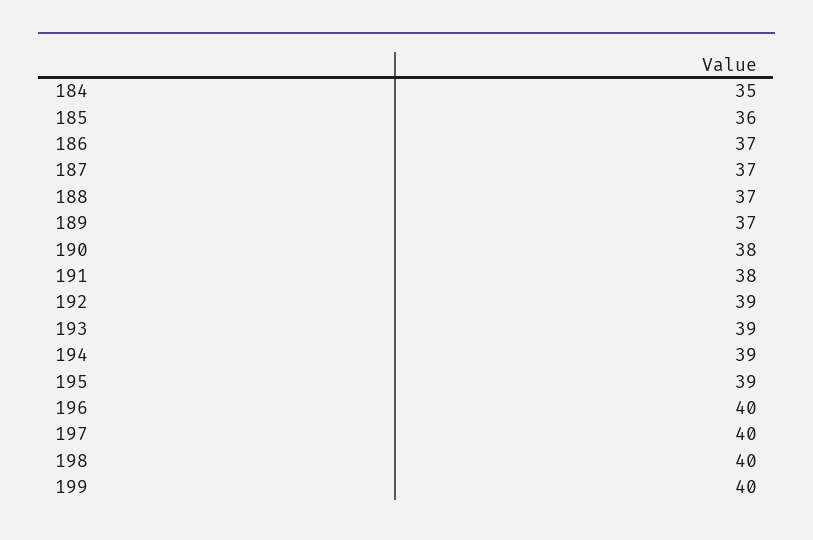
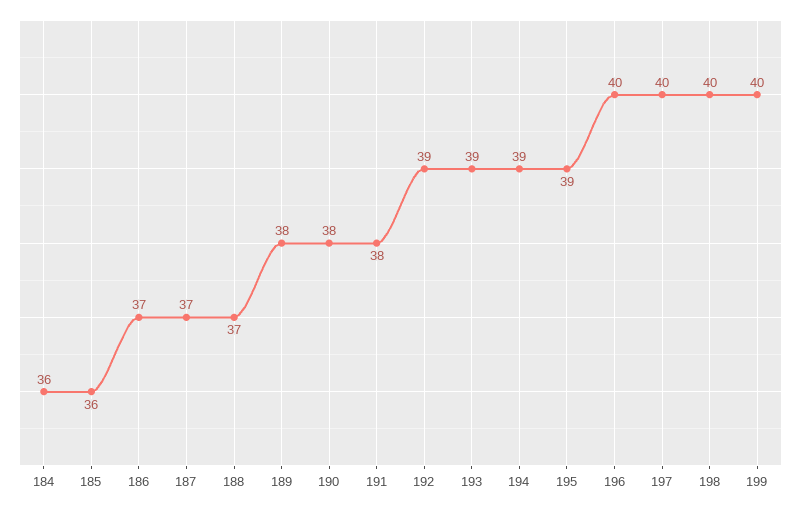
184: 35 -> 36
189: 37 -> 38

